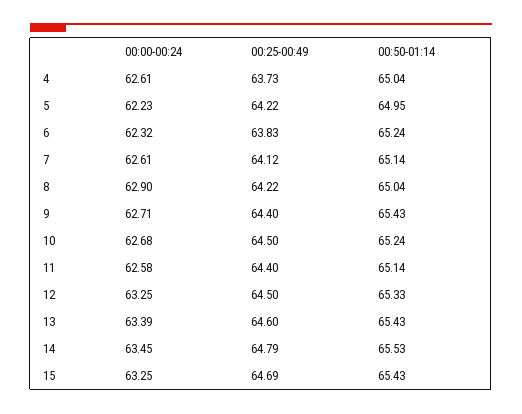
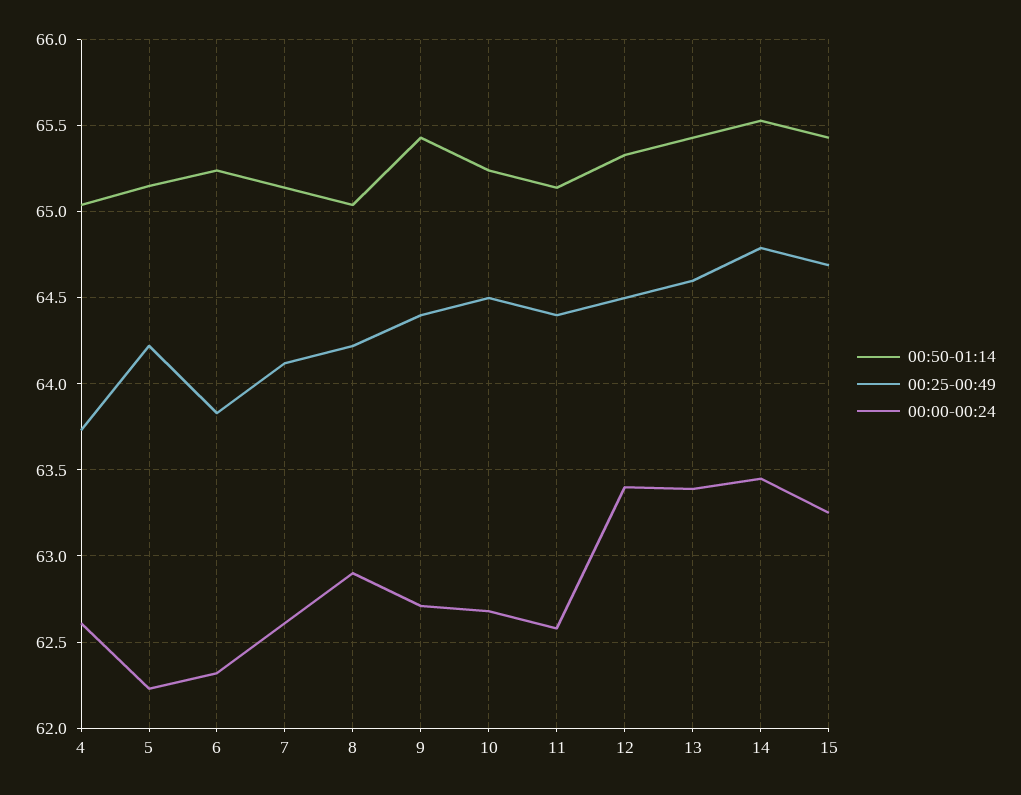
00:50-01:14, 5: 64.95 -> 65.15
00:00-00:24, 12: 63.25 -> 63.4

